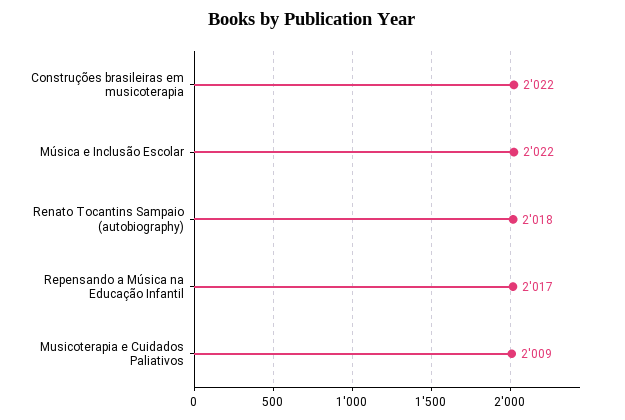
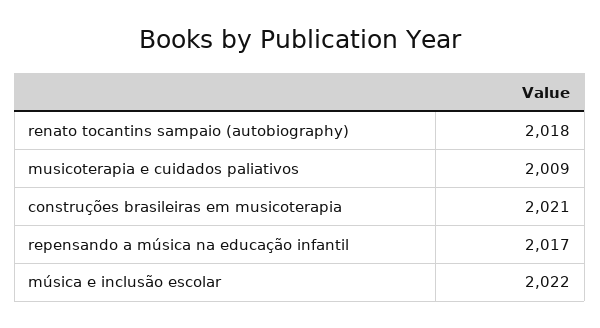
Construções brasileiras em musicoterapia: 2022 -> 2021

